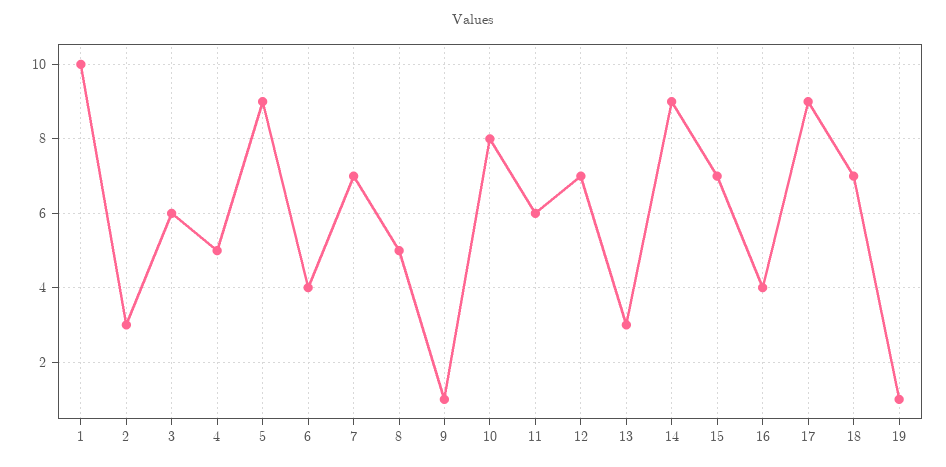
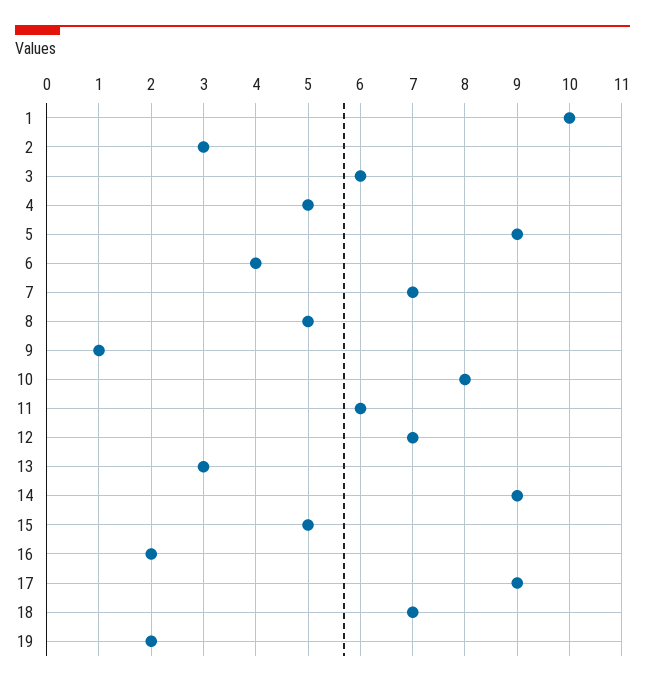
15: 7 -> 5
16: 4 -> 2
19: 1 -> 2

